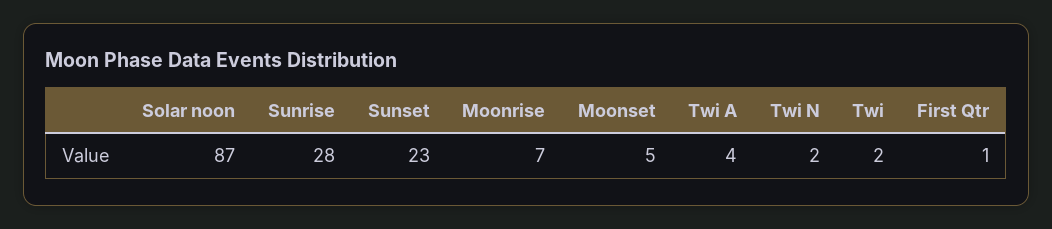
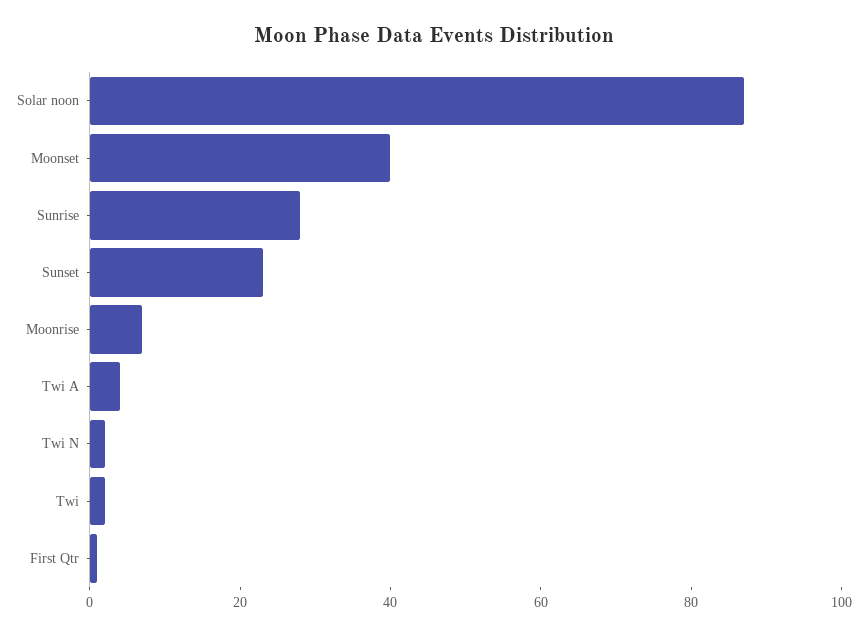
Moonset: 5 -> 40

